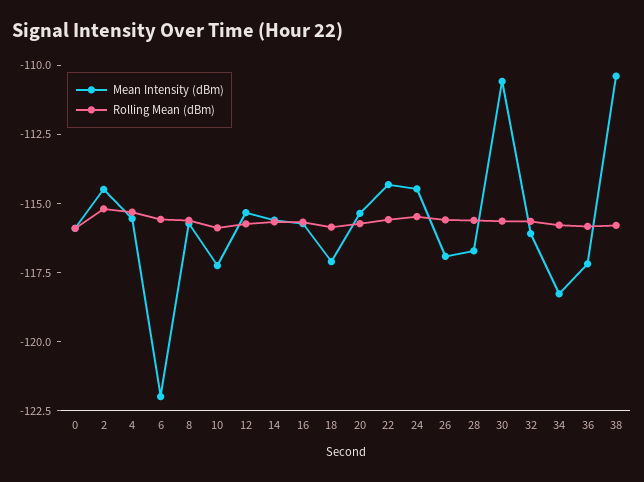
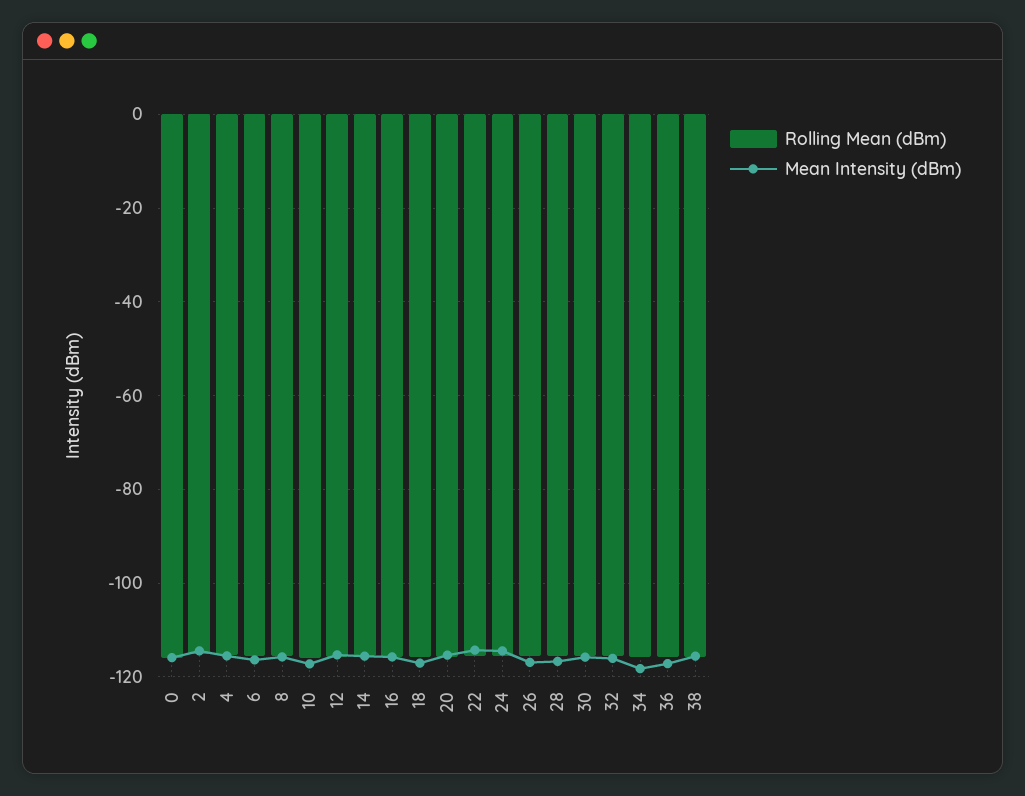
Mean Intensity (dBm), 6: -122 -> -116
Mean Intensity (dBm), 30: -110.5 -> -116
Mean Intensity (dBm), 38: -110.5 -> -116

